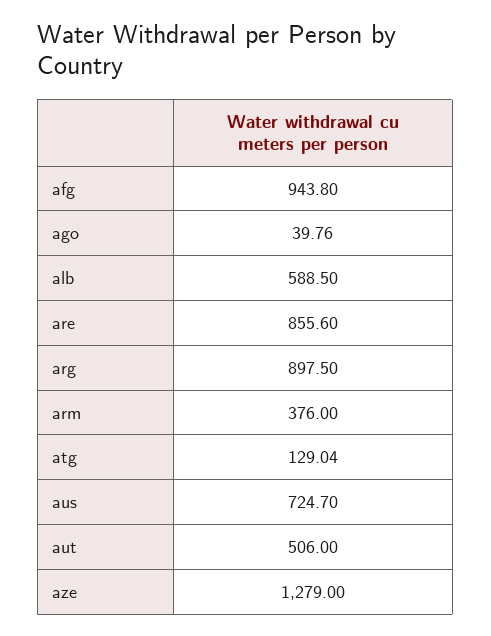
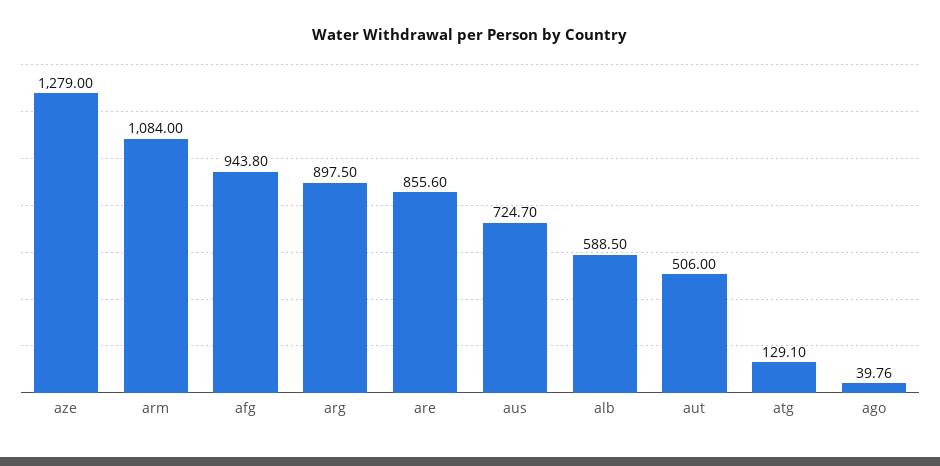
arm: 376 -> 1084
atg: 129.04 -> 129.1

